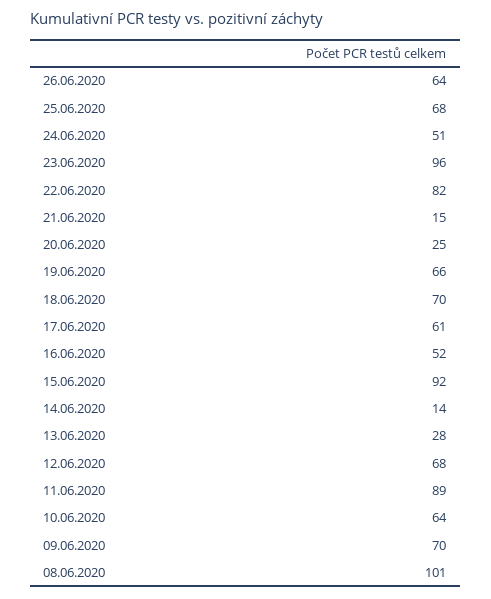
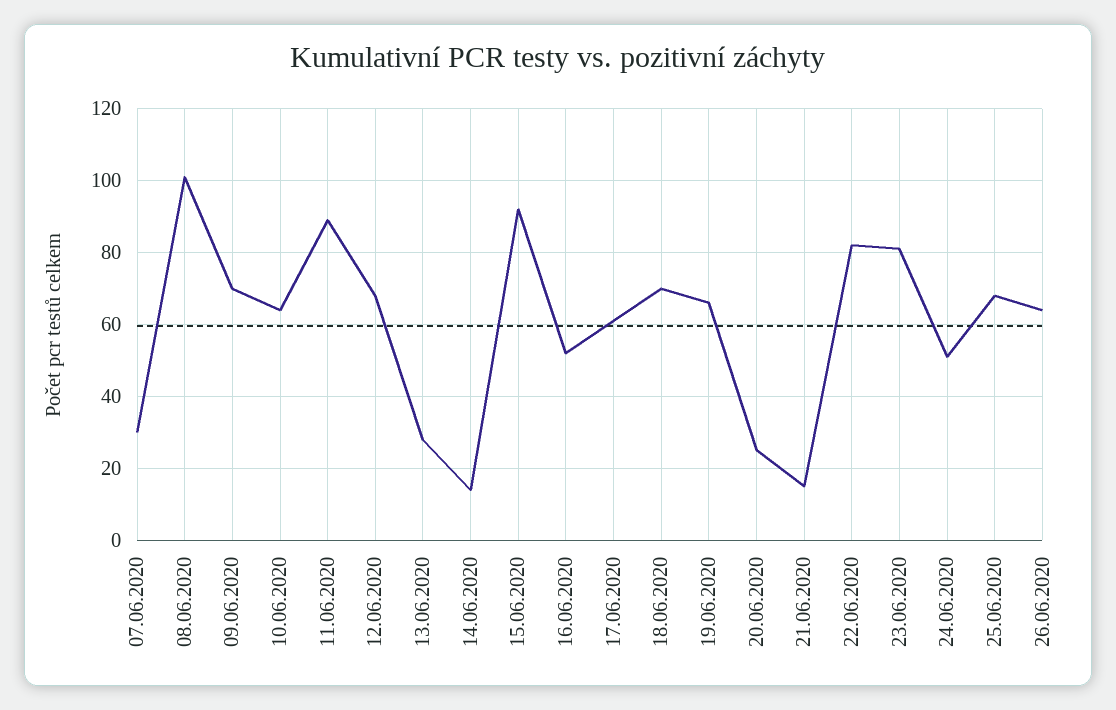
23.06.2020: 96 -> 80
07.06.2020: none -> 30

